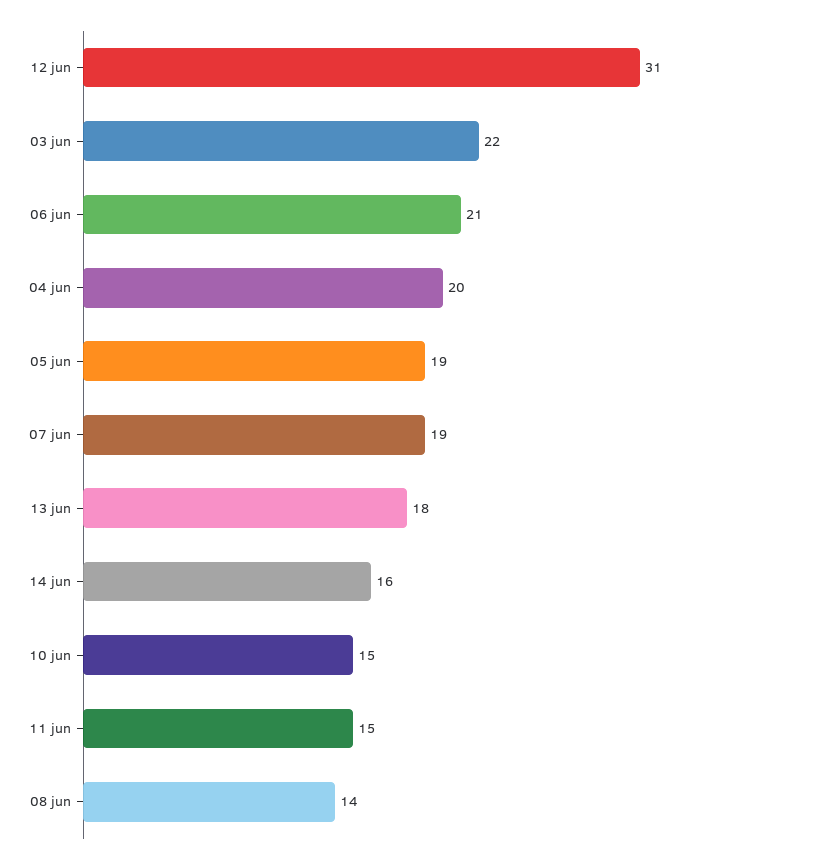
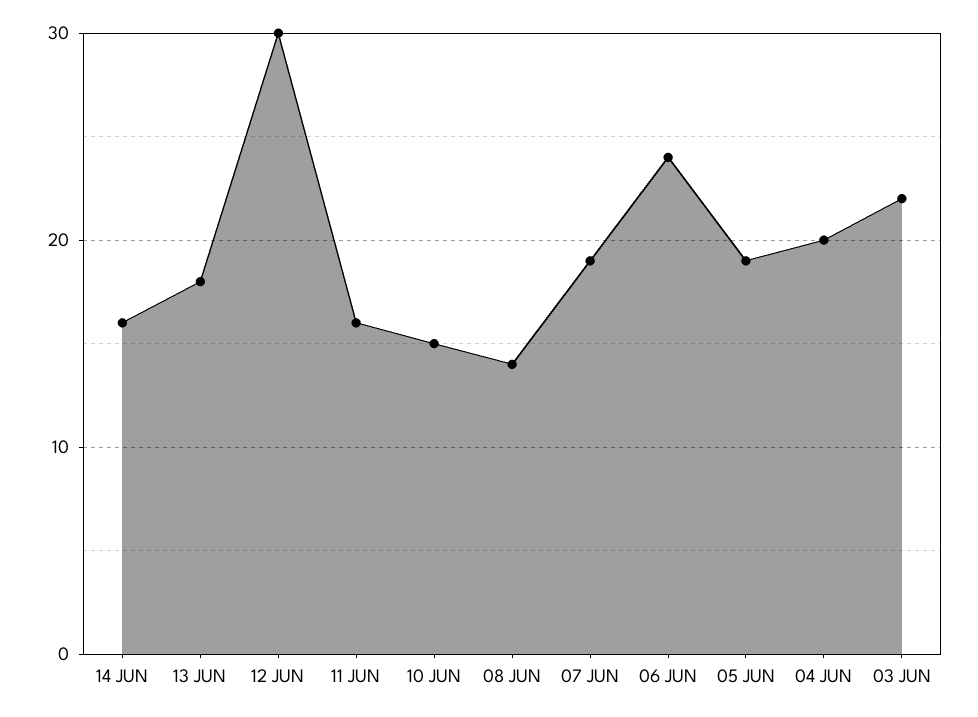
12 jun: 31 -> 30
06 jun: 21 -> 24
11 jun: 15 -> 16

